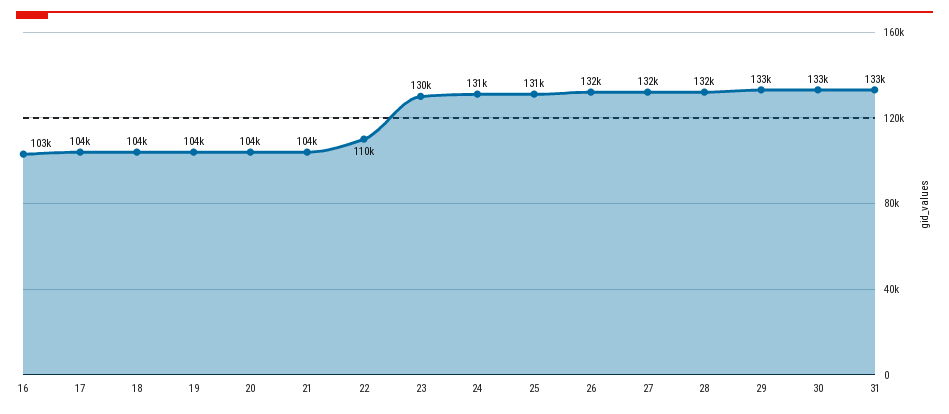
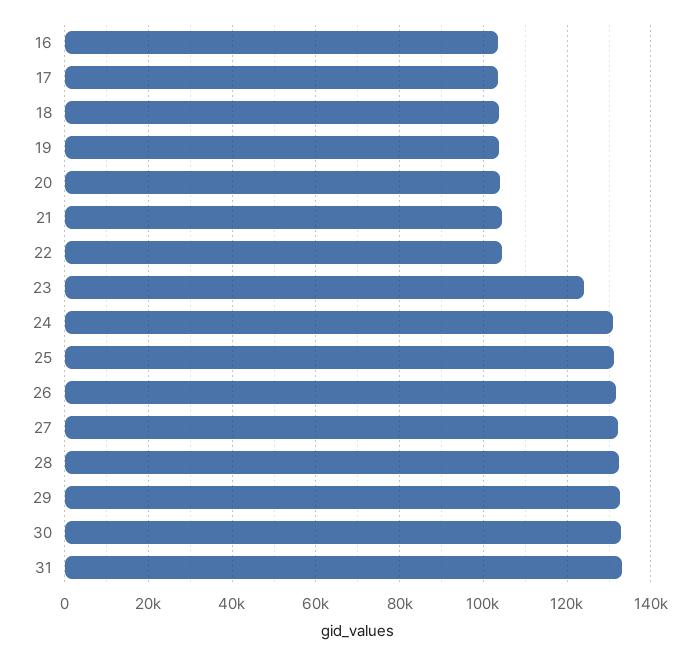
22: 110000 -> 104000
23: 130000 -> 124000

